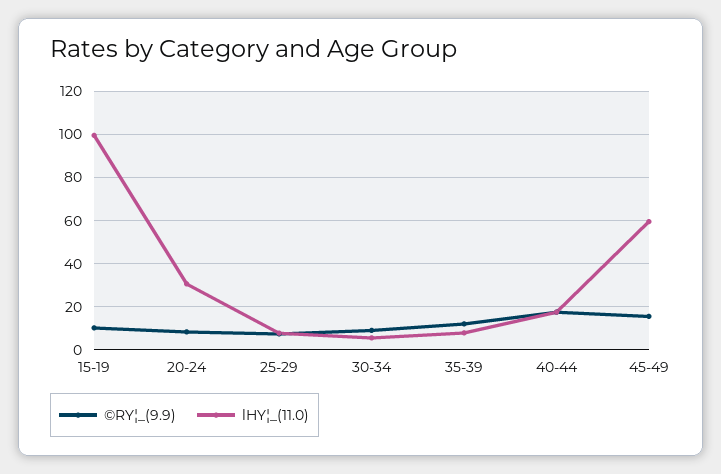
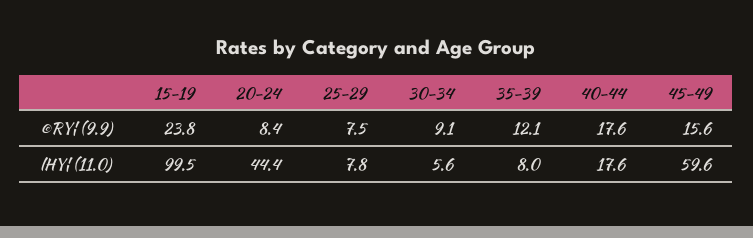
©RY¦_(9.9), 15-19: 10 -> 23.8
lHY¦_(11.0), 20-24: 30 -> 44.4

